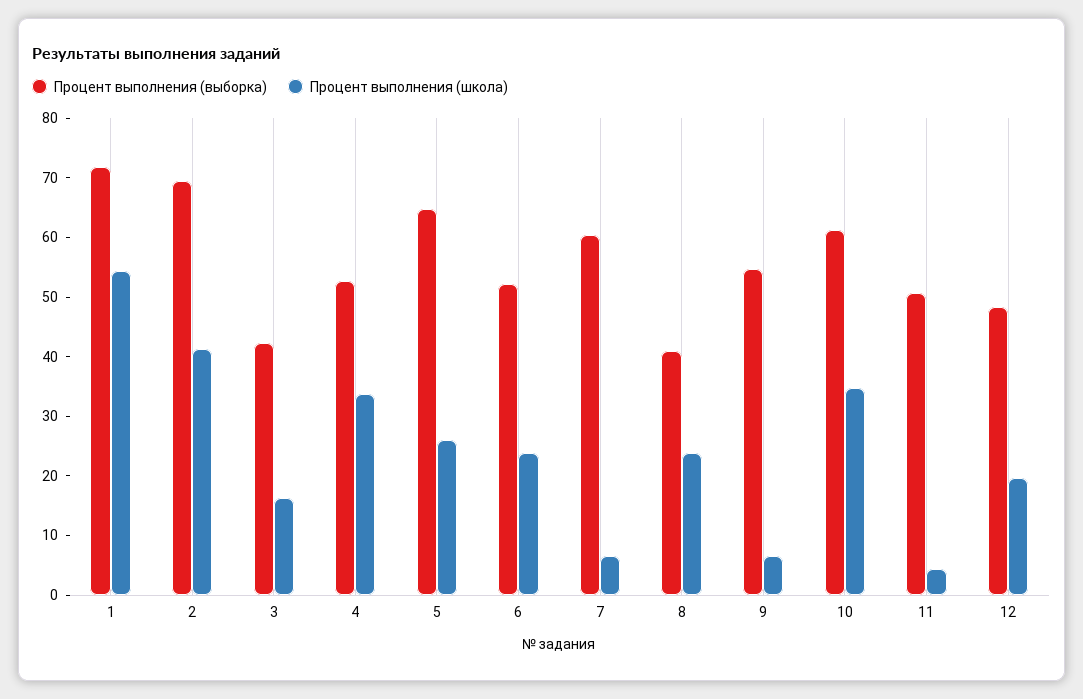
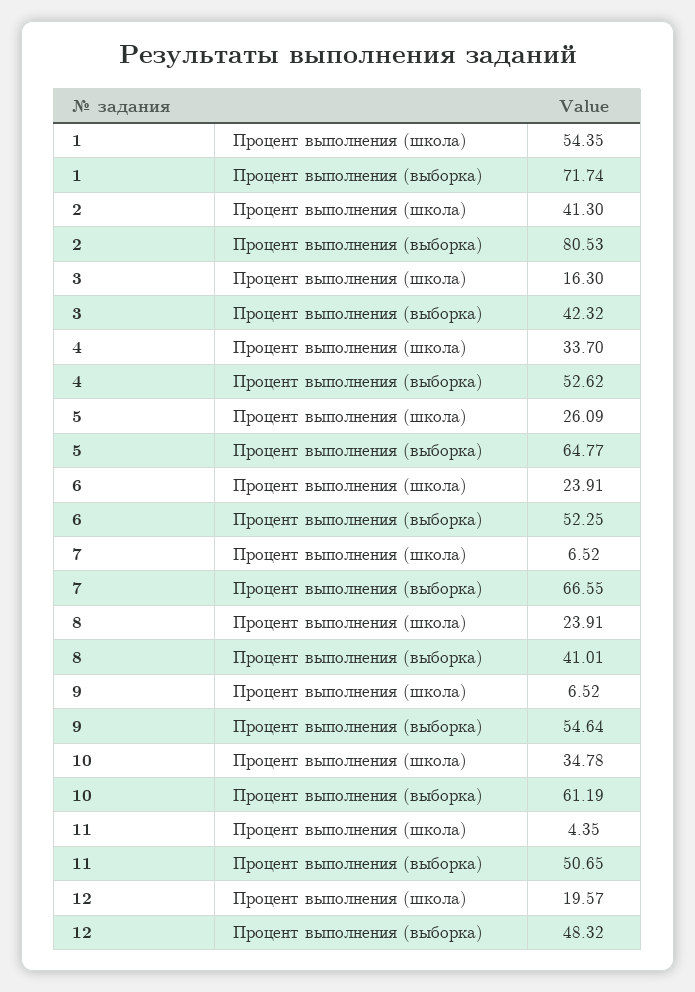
Процент выполнения (выборка), 2: 70 -> 80.53
Процент выполнения (выборка), 7: 60 -> 66.55

